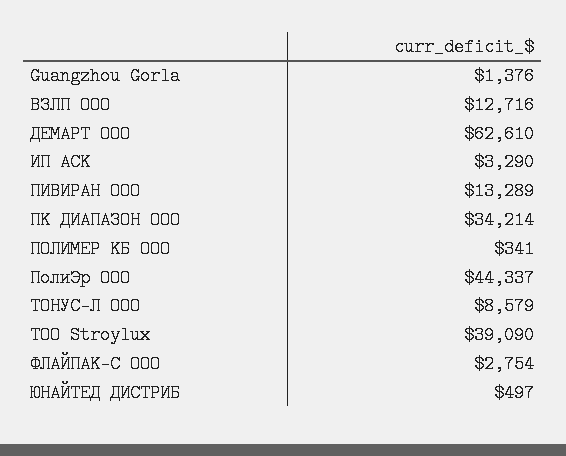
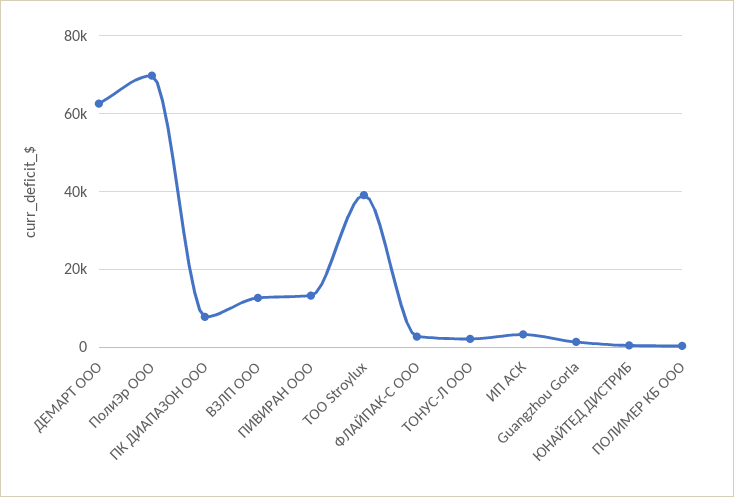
ПК ДИАПАЗОН ООО: 34214 -> 8000
ПолиЭр ООО: 44337 -> 70000
ТОНУС-Л ООО: 8579 -> 2000

